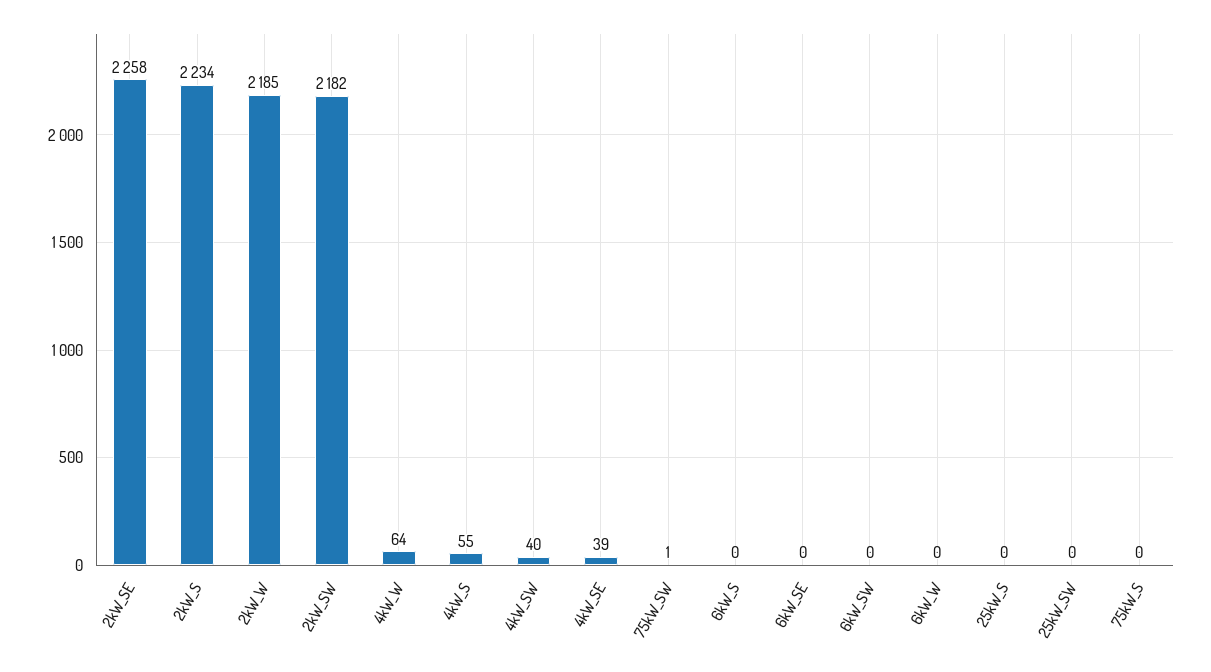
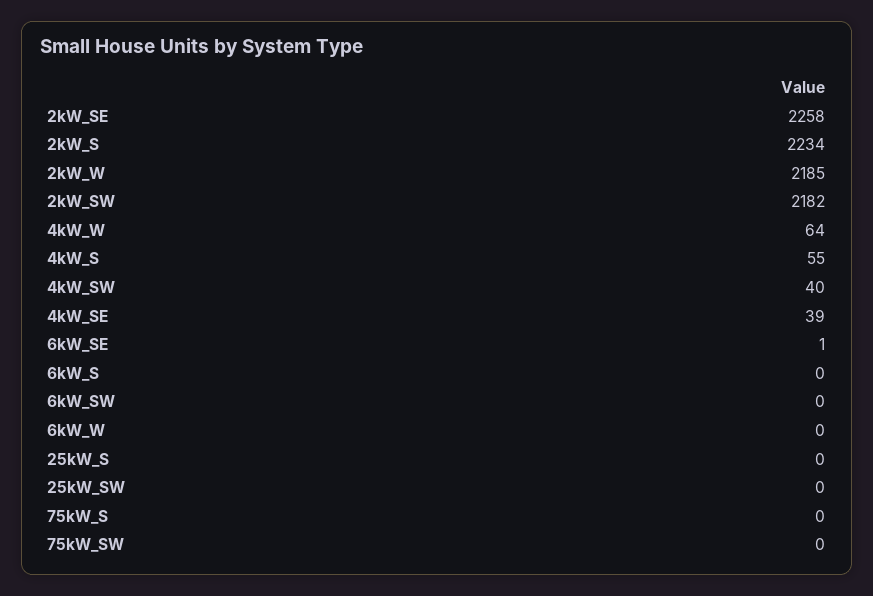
75kW_SW: 1 -> 0
6kW_SE: 0 -> 1

